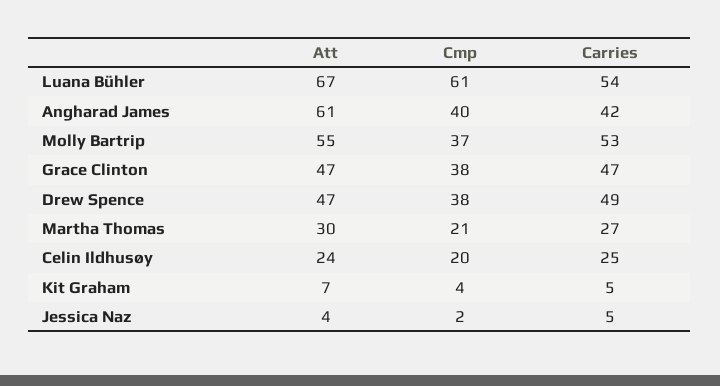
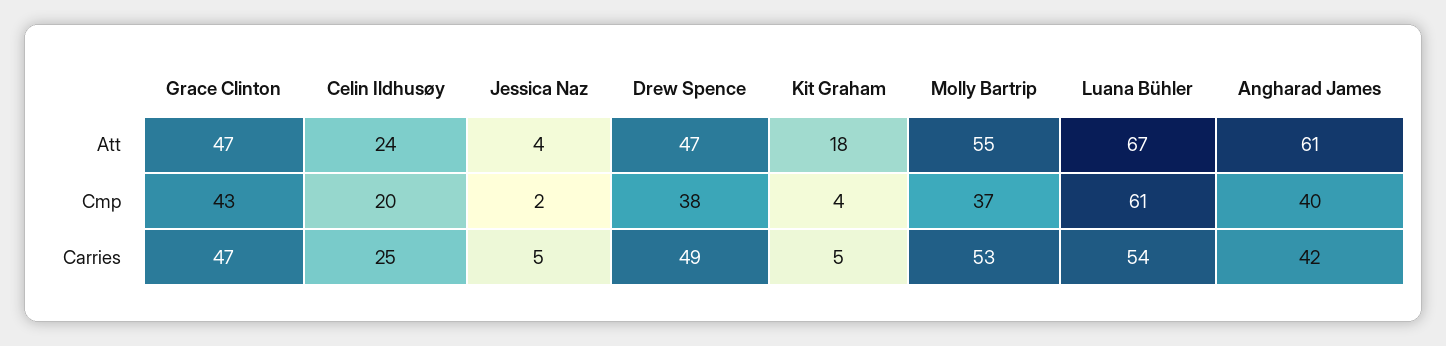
Cmp, Grace Clinton: 38 -> 43
Att, Martha Thomas: 30 -> none
Cmp, Martha Thomas: 21 -> none
Carries, Martha Thomas: 27 -> none
Att, Kit Graham: 7 -> 18

